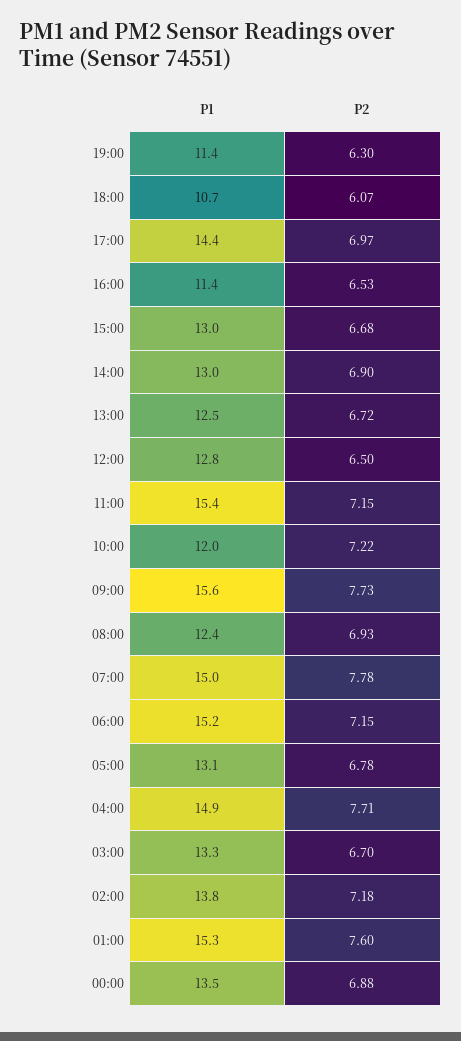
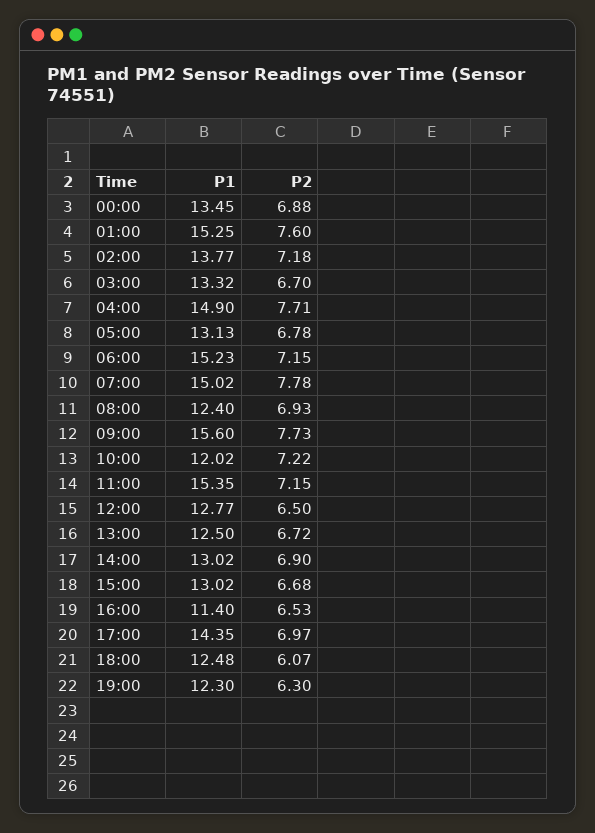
P1, 19:00: 11.4 -> 12.3
P1, 18:00: 10.7 -> 12.48

